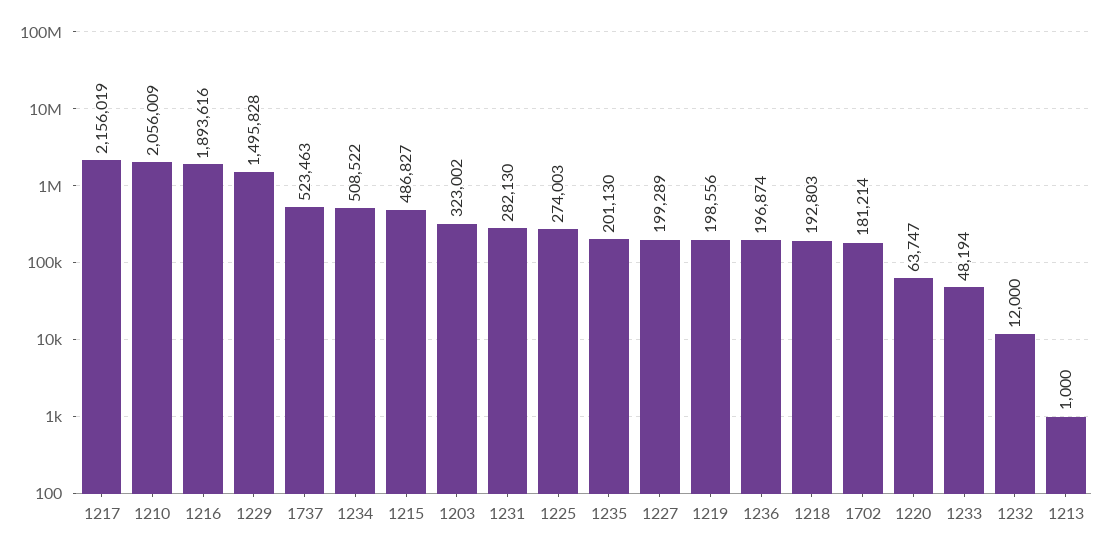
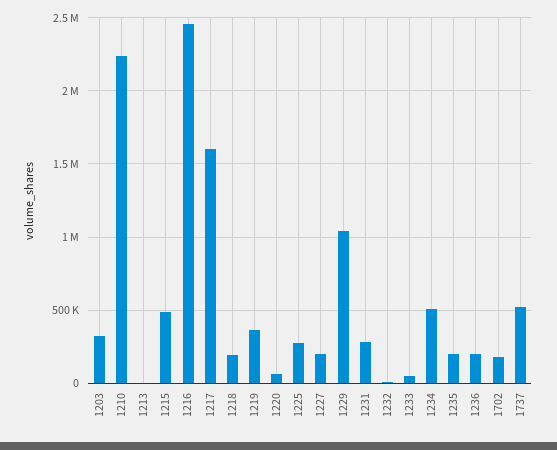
1217: 2156019 -> 1600000
1210: 2056009 -> 2250000
1216: 1893616 -> 2450000
1229: 1495828 -> 1050000
1219: 198556 -> 350000

